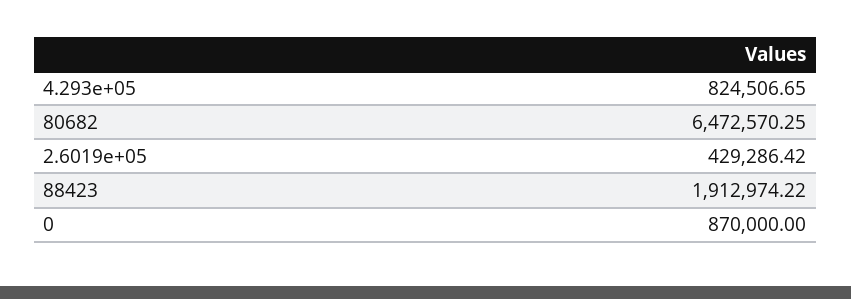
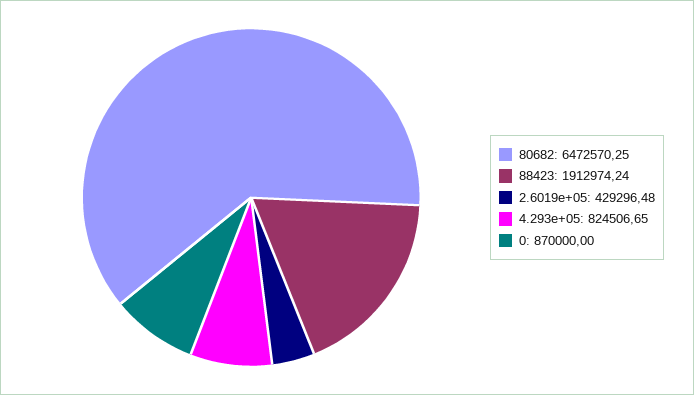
2.6019e+05: 429286.42 -> 429296.48
88423: 1912974.22 -> 1912974.24

